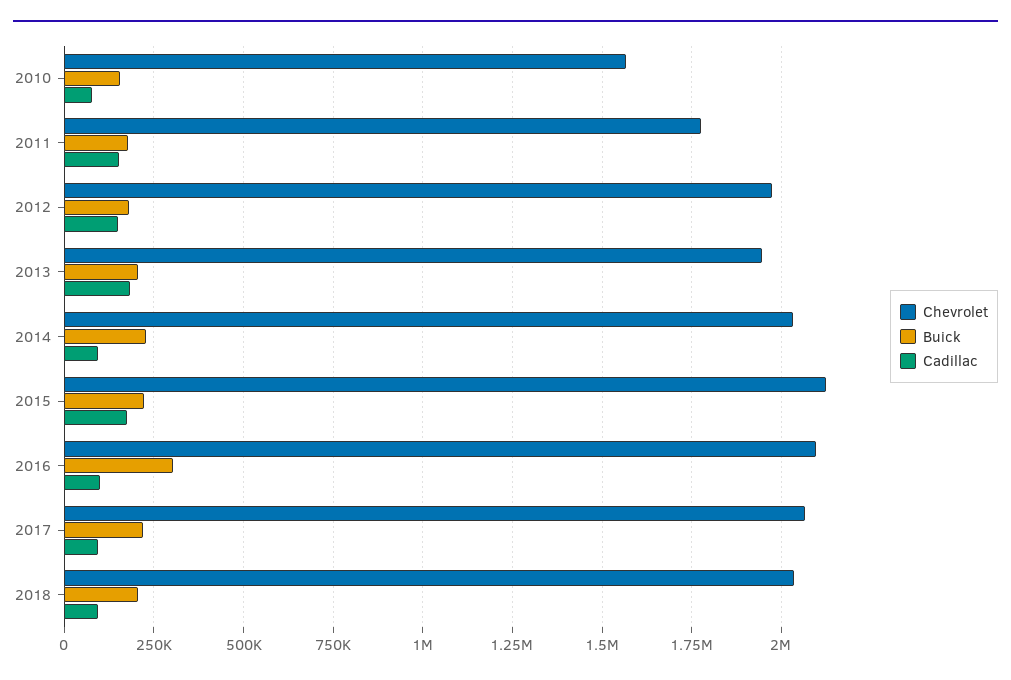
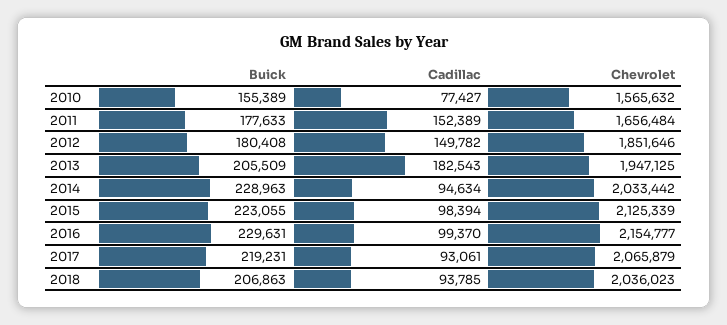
Chevrolet, 2011: 1775000 -> 1656484
Chevrolet, 2012: 1975000 -> 1851646
Cadillac, 2015: 175000 -> 98394
Chevrolet, 2016: 2100000 -> 2154777
Buick, 2016: 300000 -> 229631

